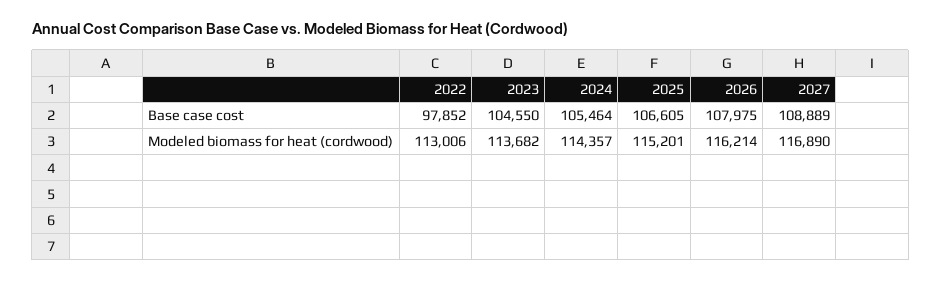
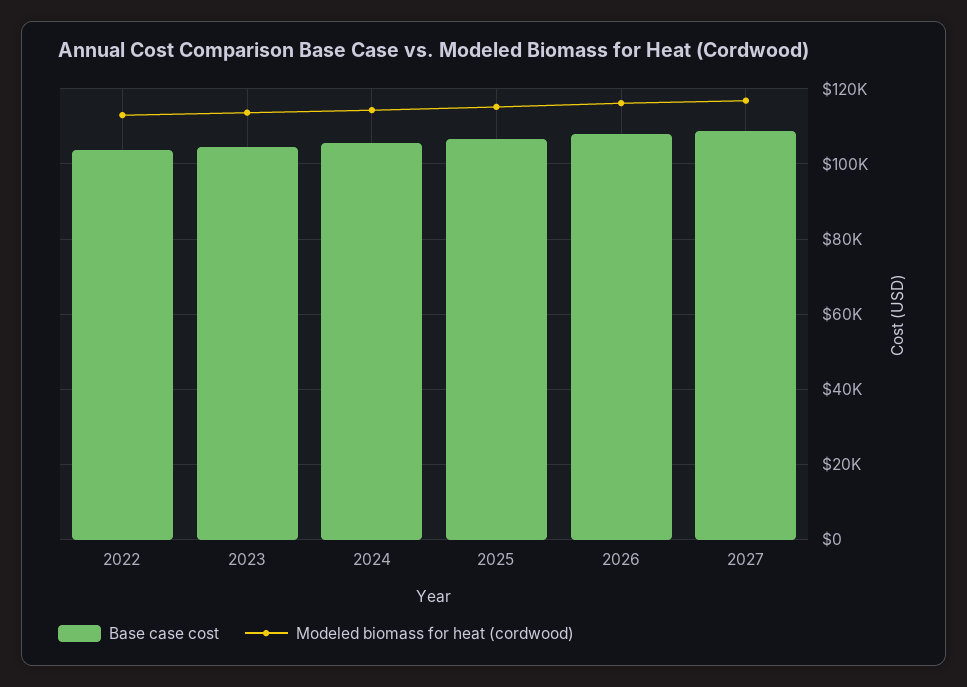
Base case cost, 2022: 97852 -> 104000

